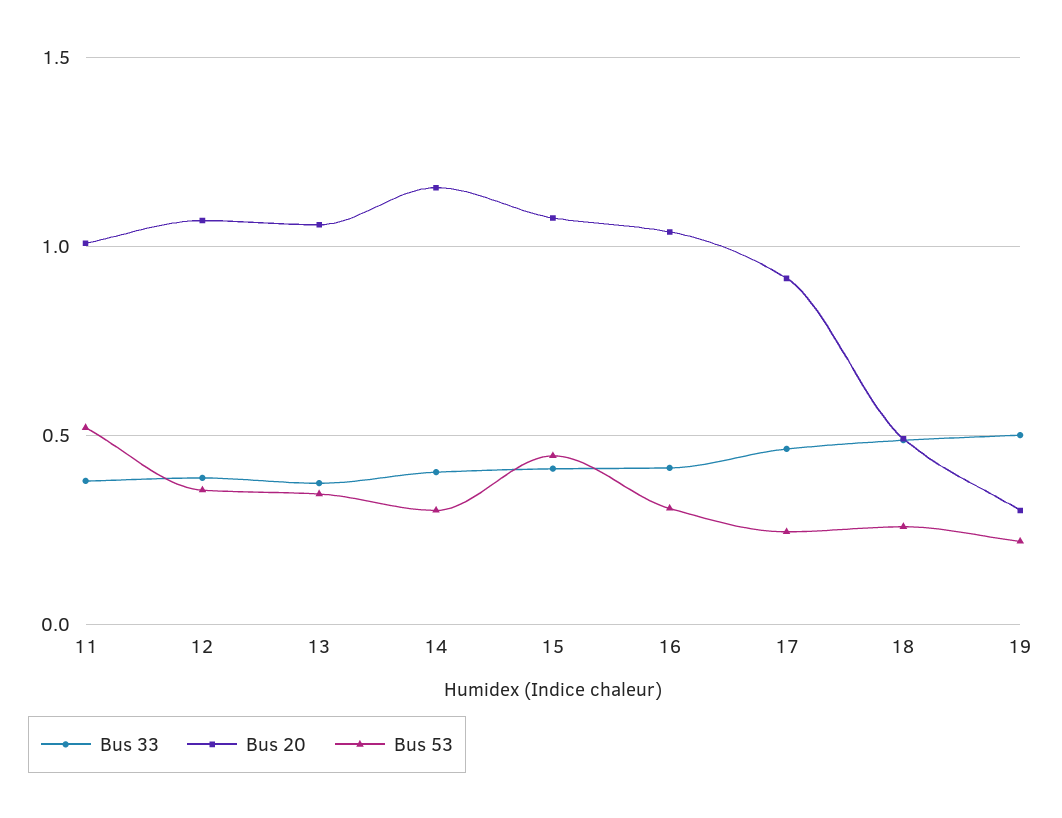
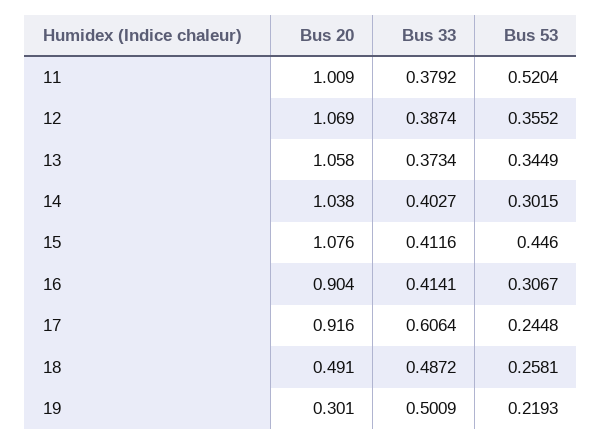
Bus 20, 14: 1.15 -> 1.038
Bus 20, 16: 1.05 -> 0.904
Bus 33, 17: 0.45 -> 0.6064

